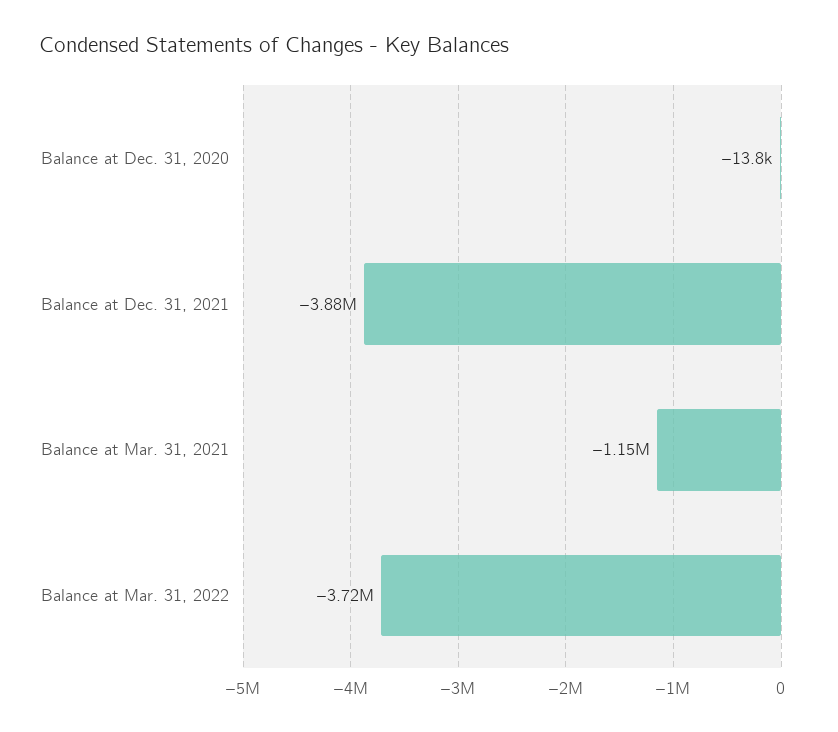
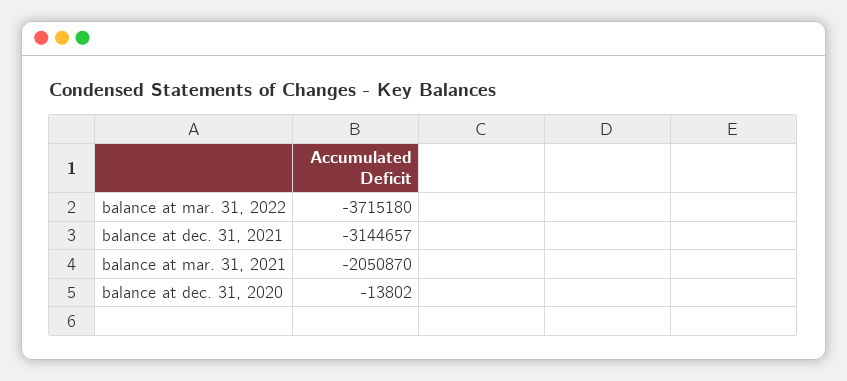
Balance at Dec. 31, 2021: -3880000 -> -3144657
Balance at Mar. 31, 2021: -1150000 -> -2050870

